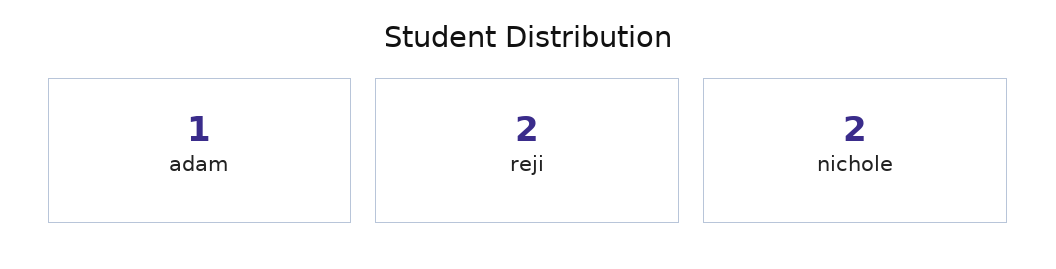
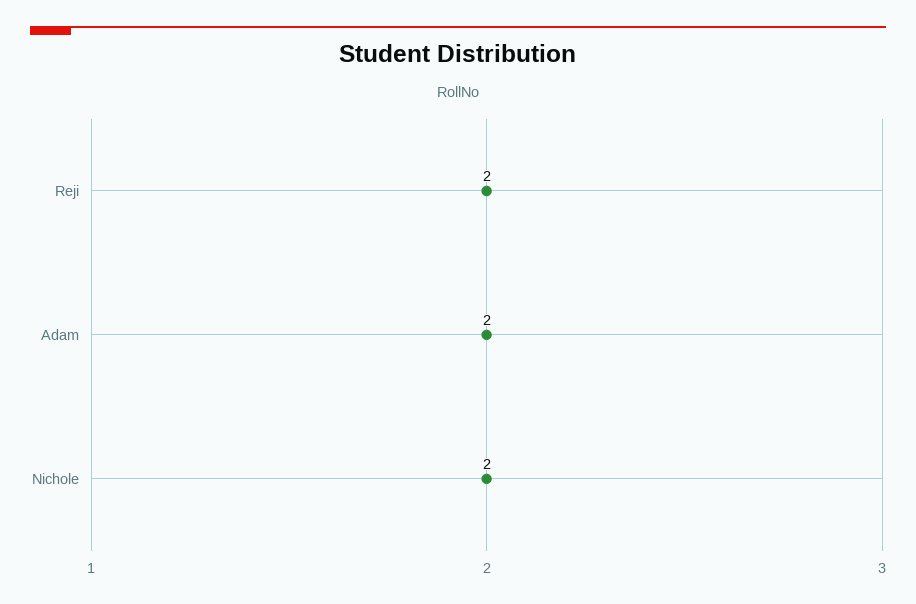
adam: 1 -> 2

